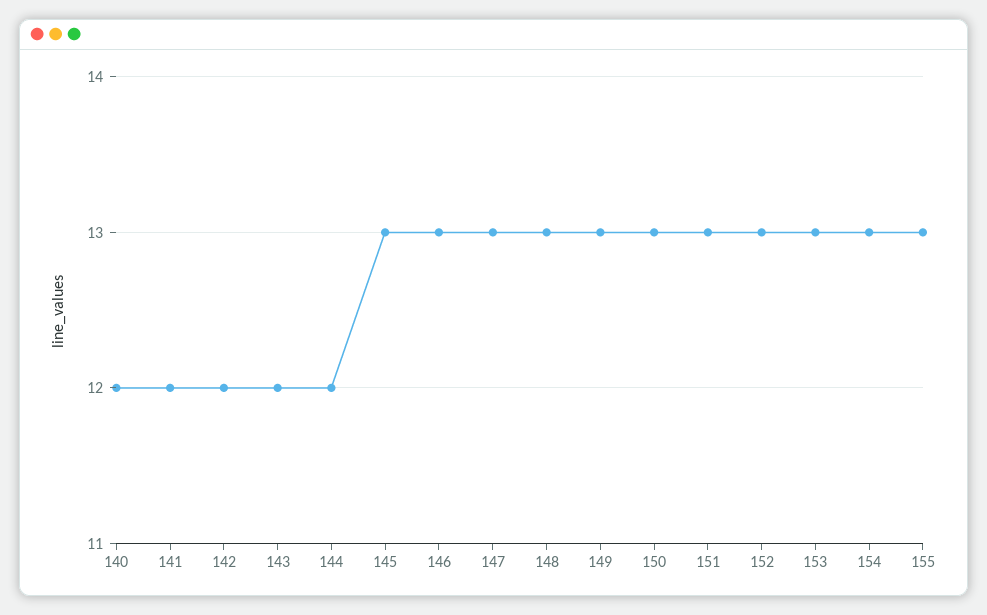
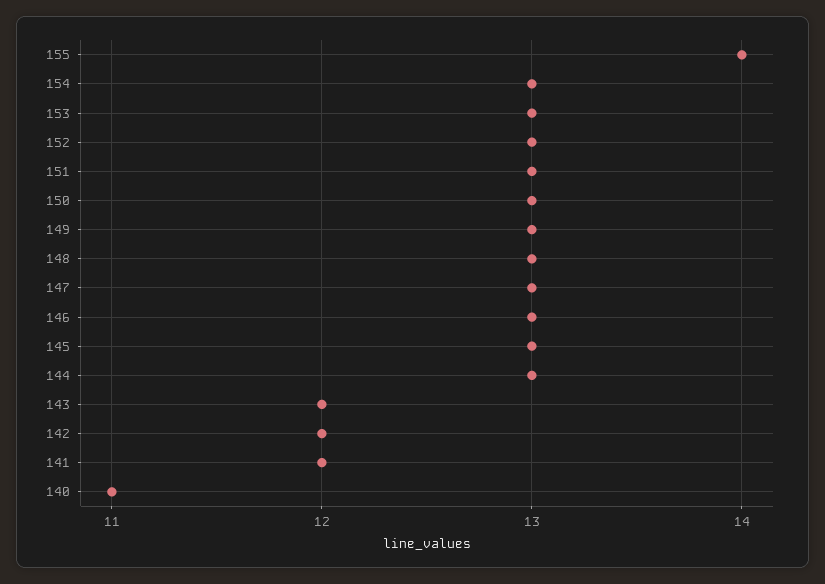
140: 12 -> 11
144: 12 -> 13
155: 13 -> 14

